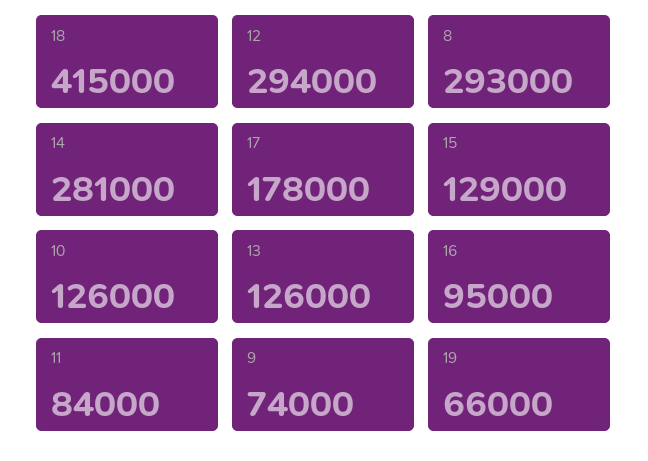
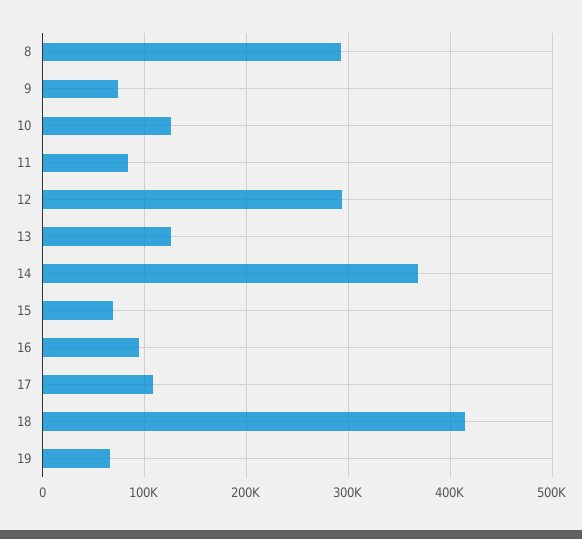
14: 281000 -> 370000
17: 178000 -> 110000
15: 129000 -> 70000

